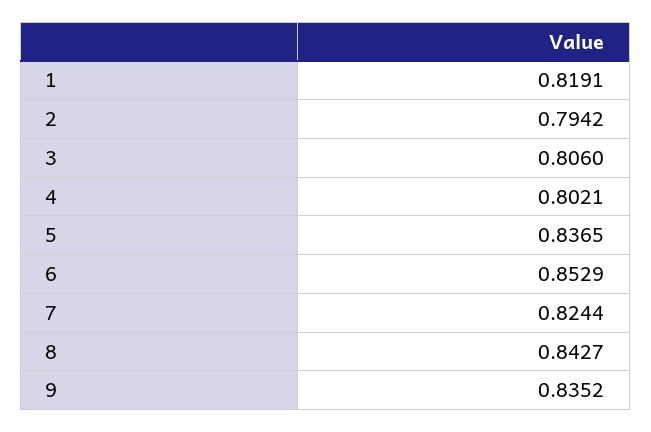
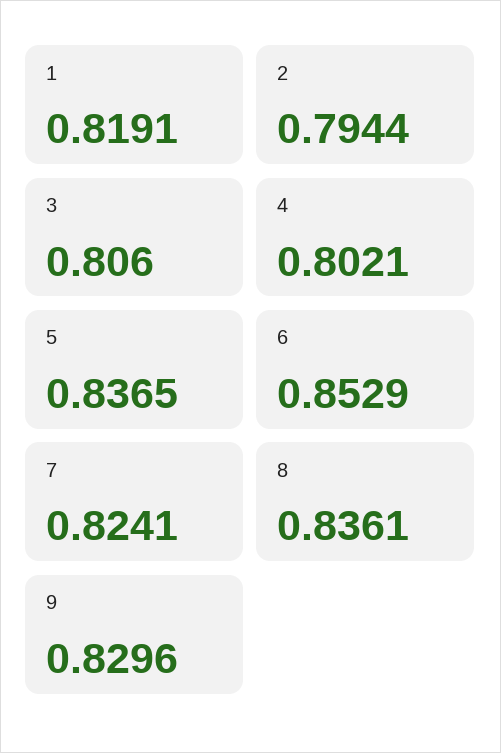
2: 0.7942 -> 0.7944
7: 0.8244 -> 0.8241
8: 0.8427 -> 0.8361
9: 0.8352 -> 0.8296

